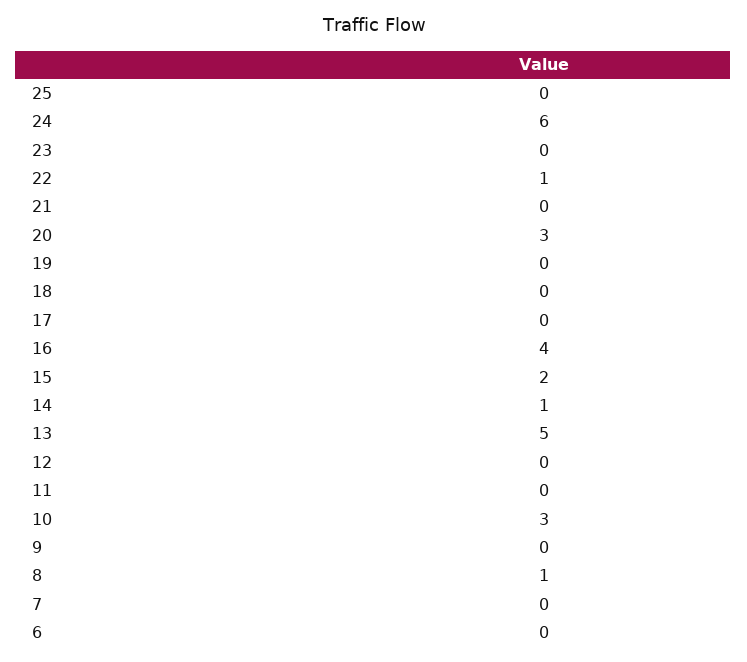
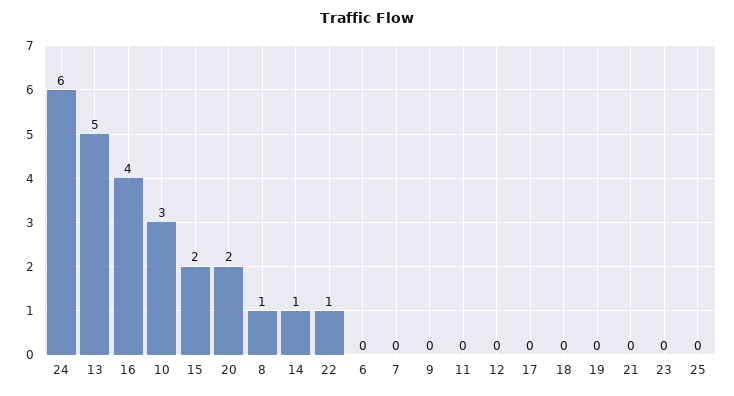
20: 3 -> 2

